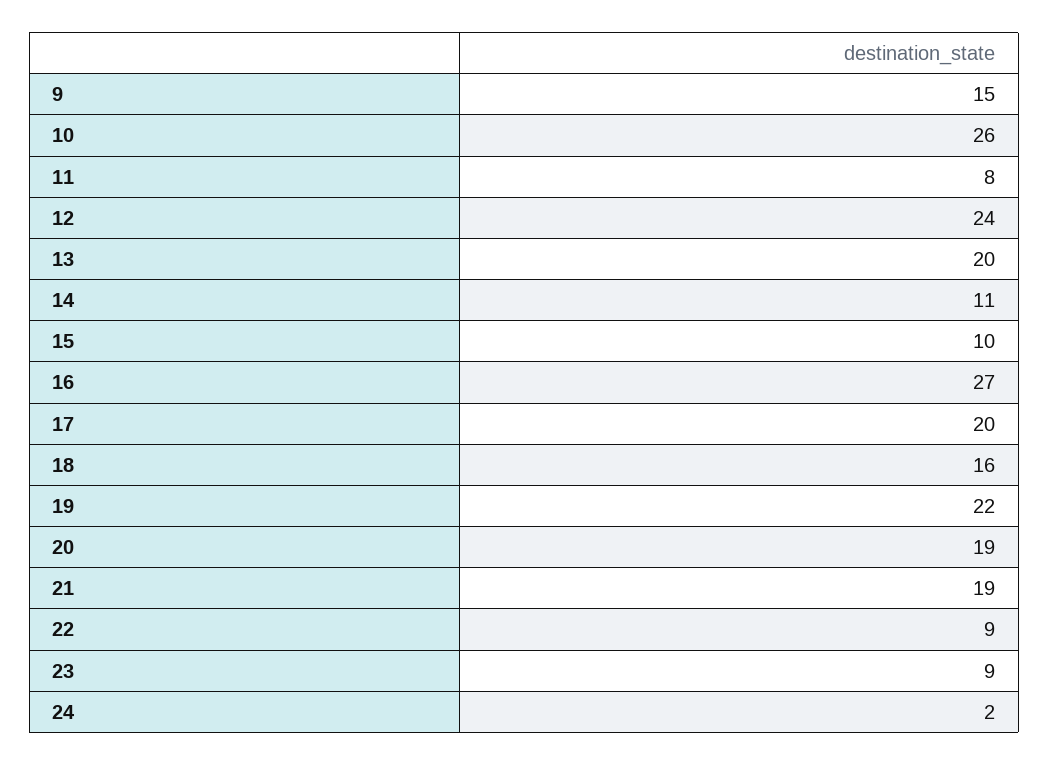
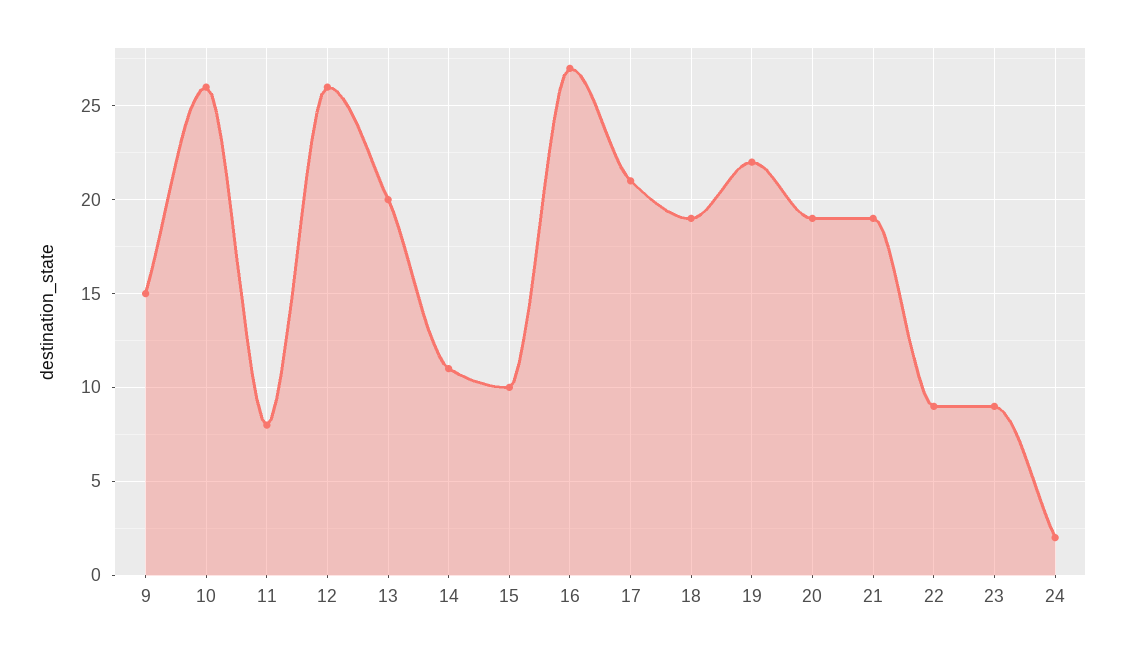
12: 24 -> 26
17: 20 -> 21
18: 16 -> 19

